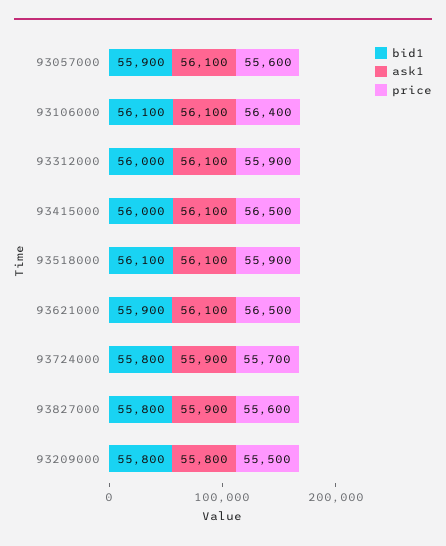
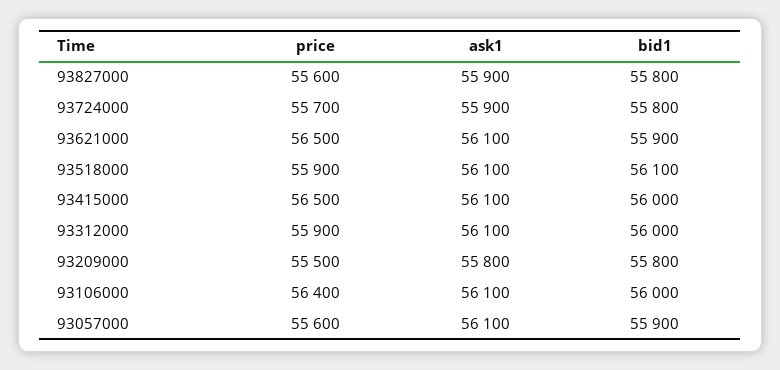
bid1, 93106000: 56100 -> 56000

